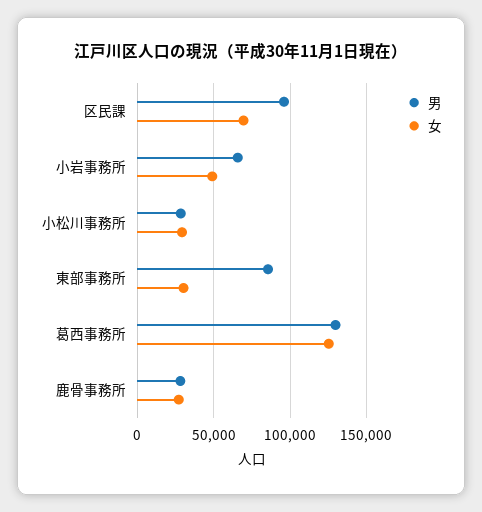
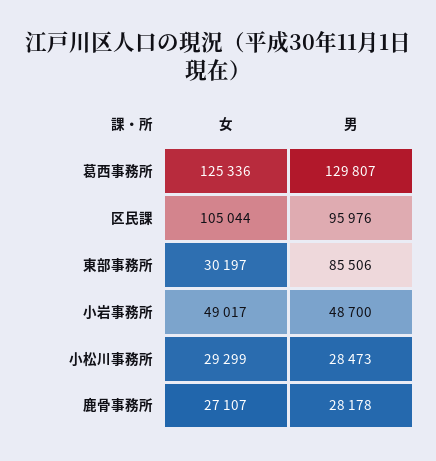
女, 区民課: 70000 -> 105044
男, 小岩事務所: 65000 -> 48700

